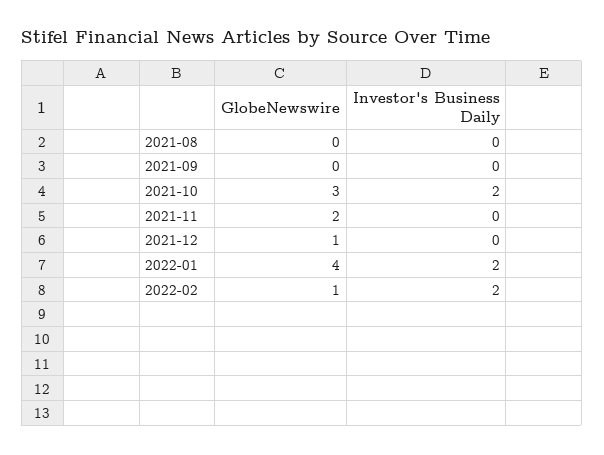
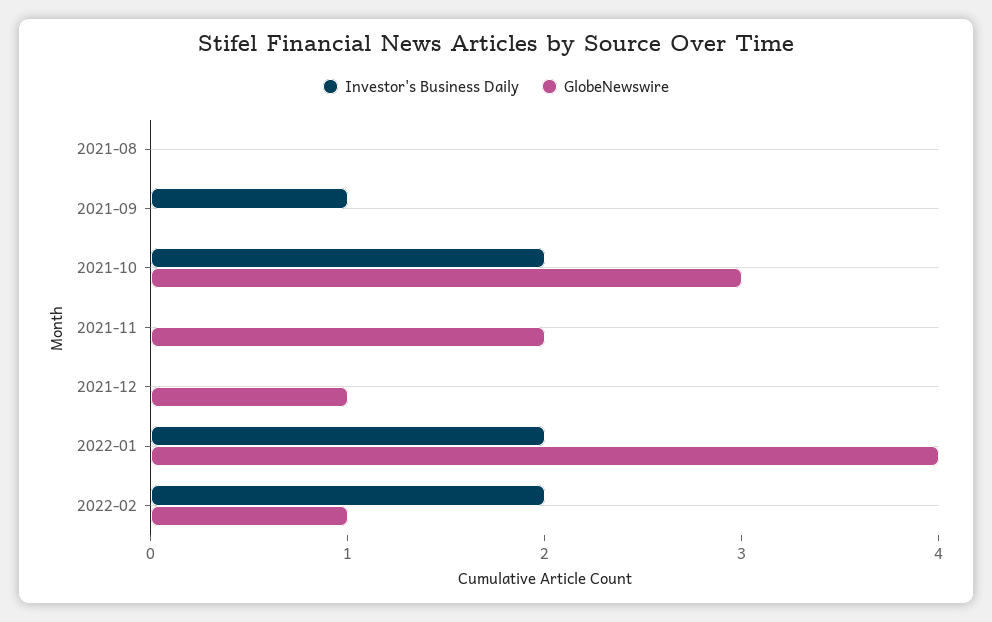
Investor's Business Daily, 2021-09: 0 -> 1

